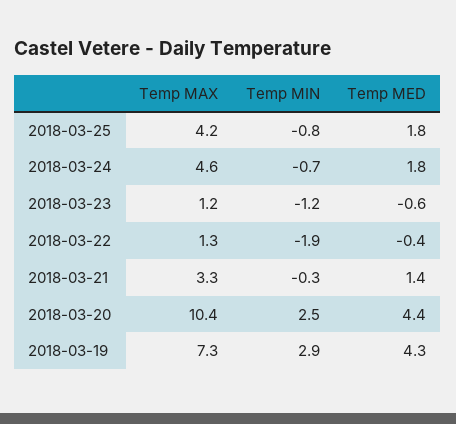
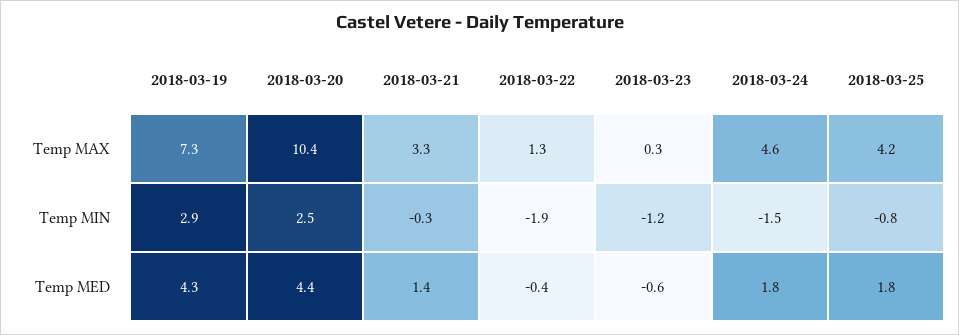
Temp MIN, 2018-03-24: -0.7 -> -1.5
Temp MAX, 2018-03-23: 1.2 -> 0.3

